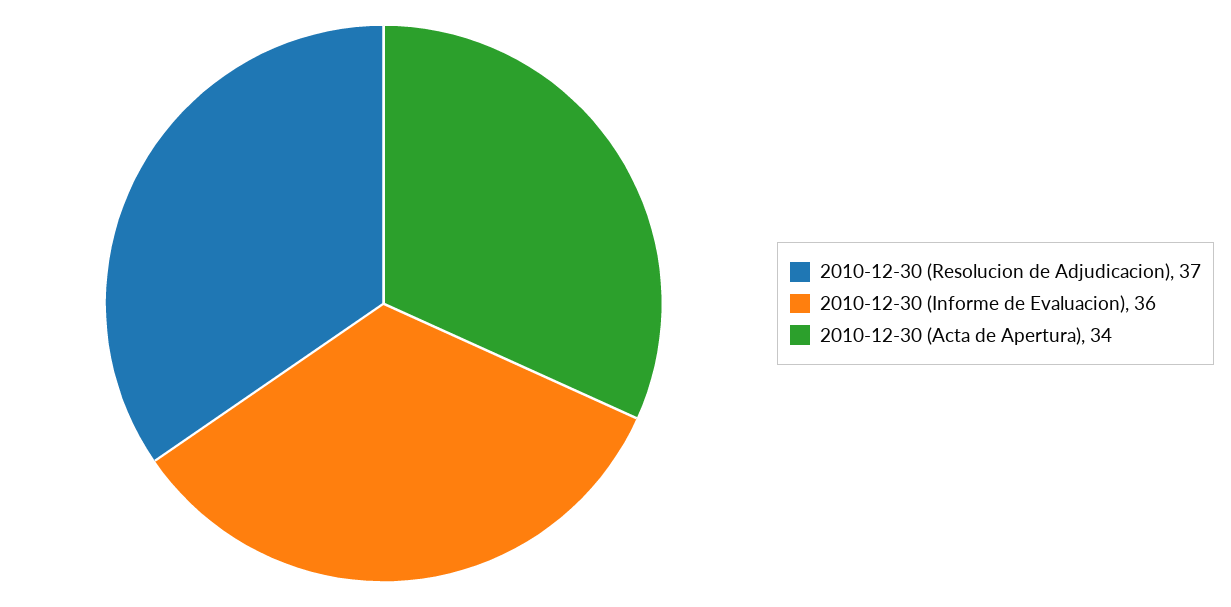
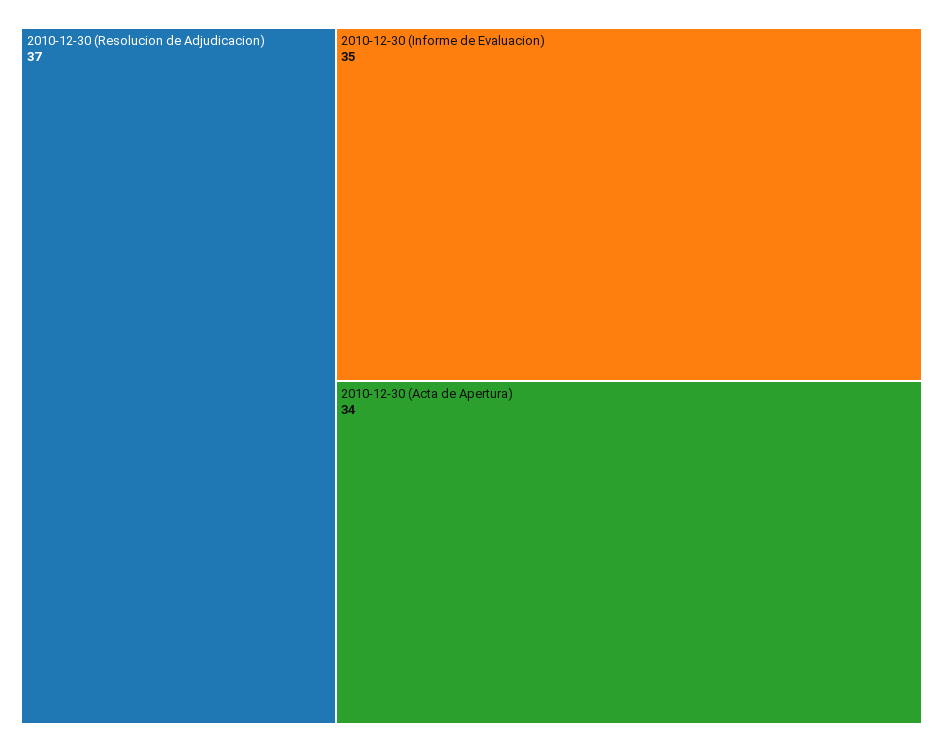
2010-12-30 (Informe de Evaluacion): 36 -> 35

